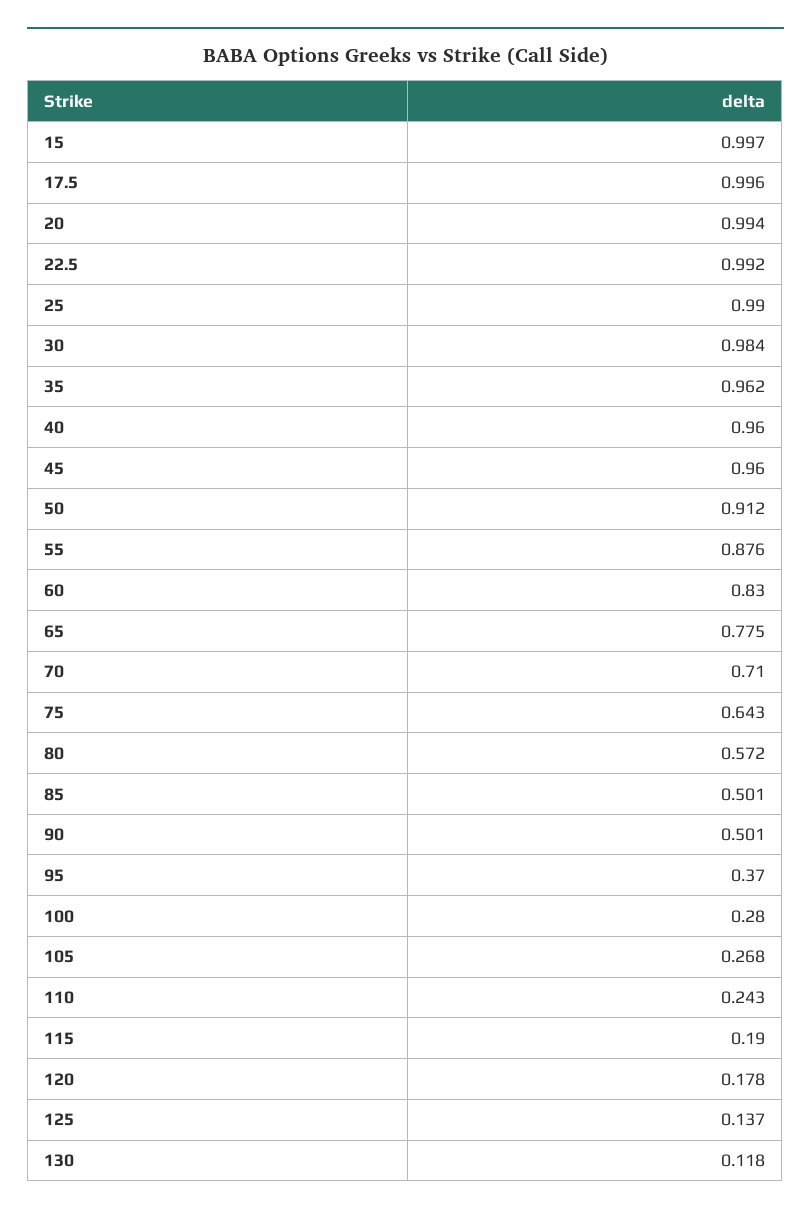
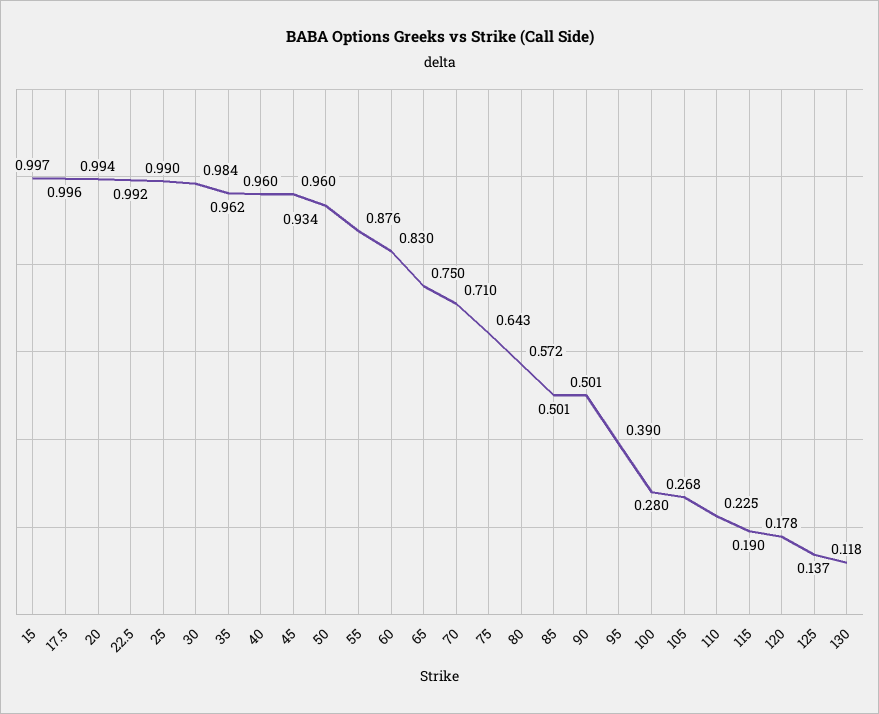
50: 0.912 -> 0.934
65: 0.775 -> 0.75
95: 0.37 -> 0.39
110: 0.243 -> 0.225

